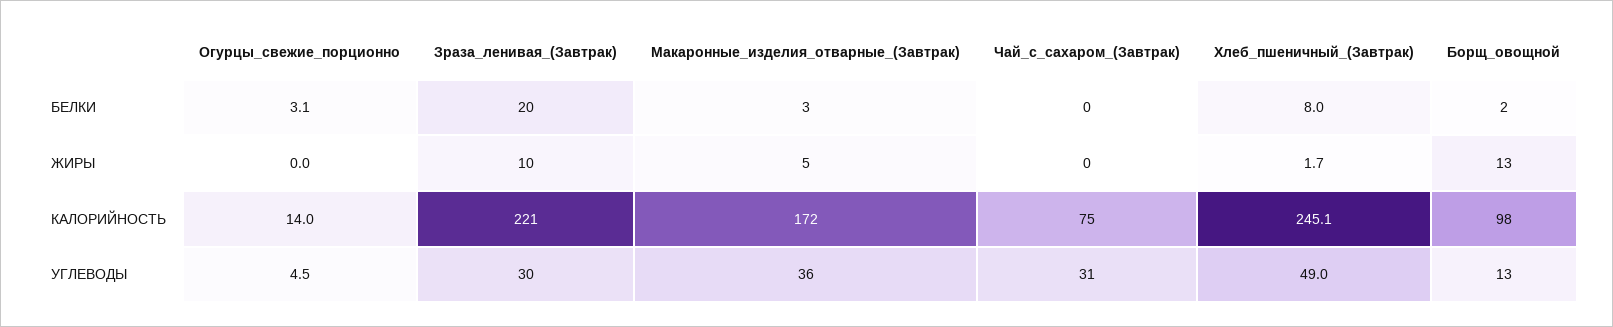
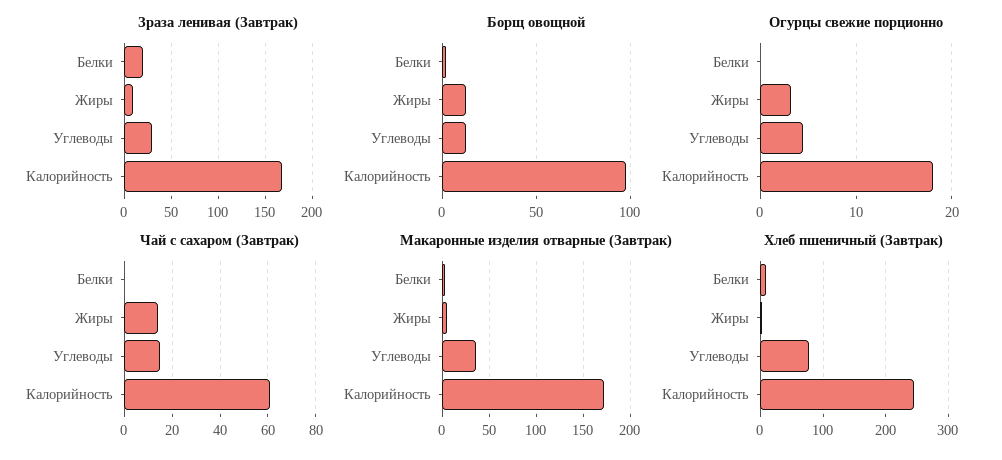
Огурцы_свежие_порционно, БЕЛКИ: 3.1 -> 0
Огурцы_свежие_порционно, ЖИРЫ: 0 -> 3
Чай_с_сахаром_(Завтрак), ЖИРЫ: 0 -> 15
Огурцы_свежие_порционно, КАЛОРИЙНОСТЬ: 14 -> 18
Зраза_ленивая_(Завтрак), КАЛОРИЙНОСТЬ: 221 -> 170
Чай_с_сахаром_(Завтрак), КАЛОРИЙНОСТЬ: 75 -> 60
Чай_с_сахаром_(Завтрак), УГЛЕВОДЫ: 31 -> 15
Хлеб_пшеничный_(Завтрак), УГЛЕВОДЫ: 49 -> 80

